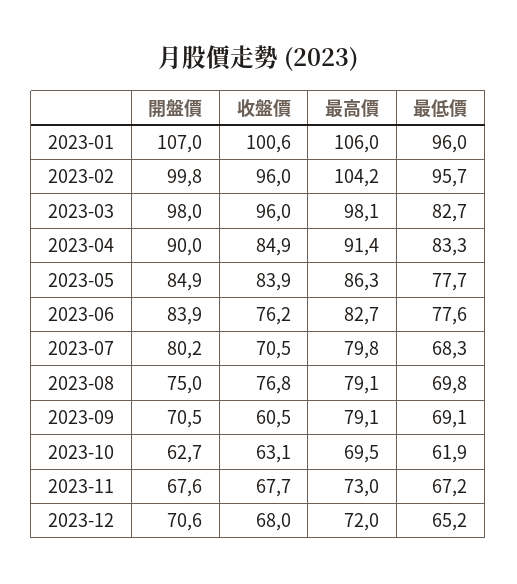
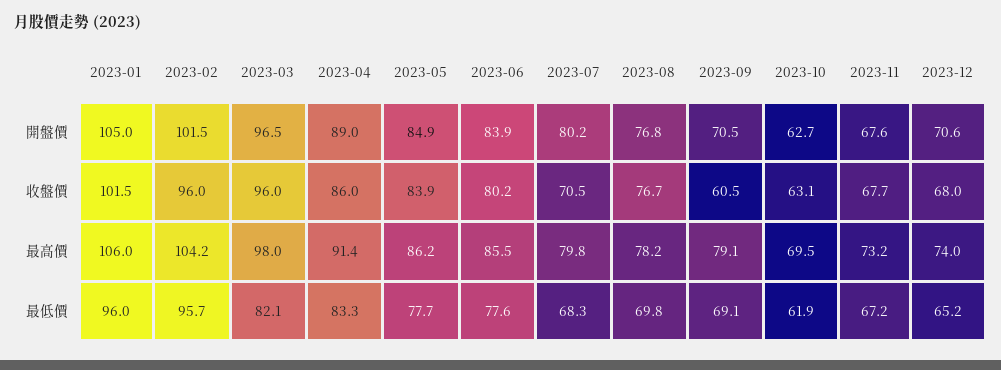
開盤價, 2023-01: 107 -> 105
收盤價, 2023-01: 100.6 -> 101.5
開盤價, 2023-02: 99.8 -> 101.5
開盤價, 2023-03: 98 -> 96.5
最高價, 2023-03: 98.1 -> 98
最低價, 2023-03: 82.7 -> 82.1
開盤價, 2023-04: 90 -> 89
收盤價, 2023-04: 84.9 -> 86
最高價, 2023-05: 86.3 -> 86.2
收盤價, 2023-06: 76.2 -> 80.2
最高價, 2023-06: 82.7 -> 85.5
開盤價, 2023-08: 75 -> 76.8
收盤價, 2023-08: 76.8 -> 76.7
最高價, 2023-08: 79.1 -> 78.2
最高價, 2023-11: 73 -> 73.2
最高價, 2023-12: 72 -> 74

